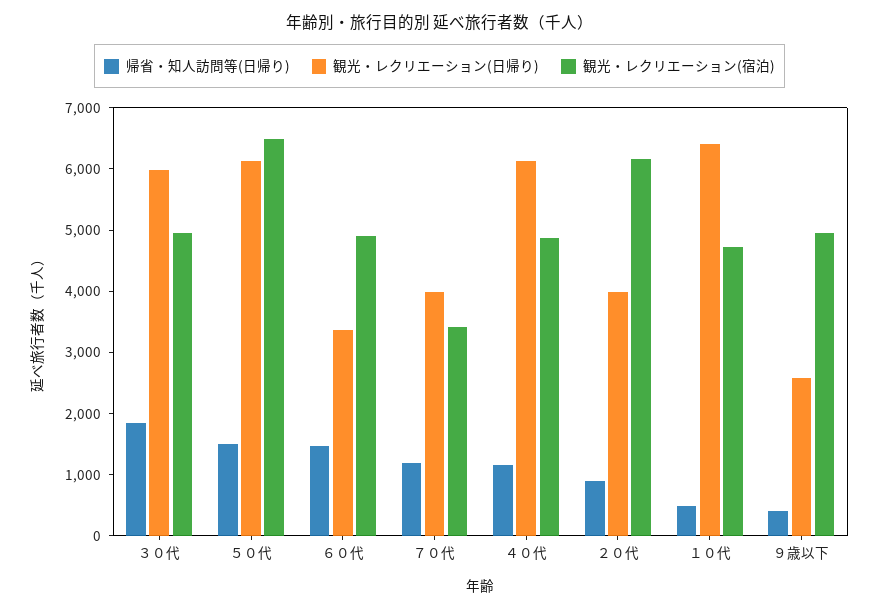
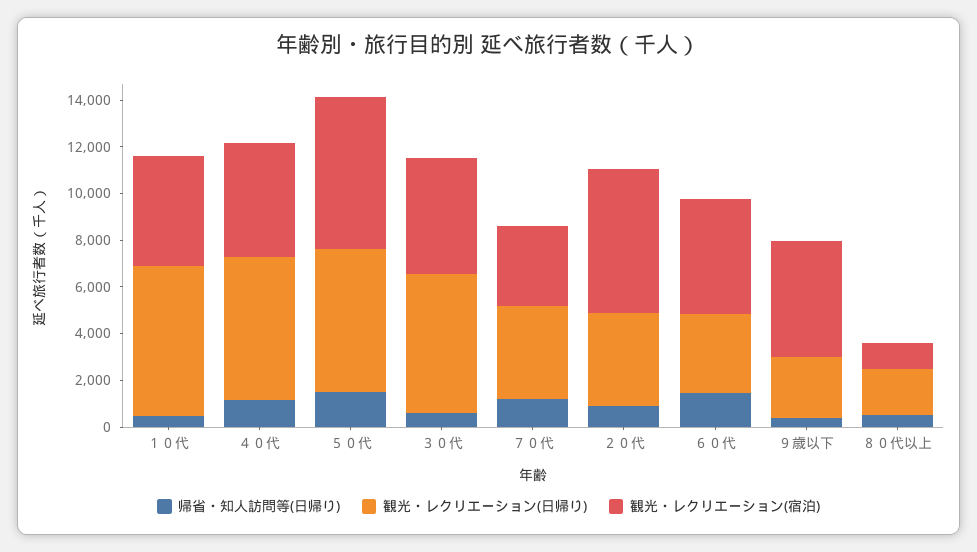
帰省・知人訪問等(日帰り), ３０代: 1800 -> 500
帰省・知人訪問等(日帰り), ８０代以上: none -> 500
観光・レクリエーション(日帰り), ８０代以上: none -> 2000
観光・レクリエーション(宿泊), ８０代以上: none -> 1000

